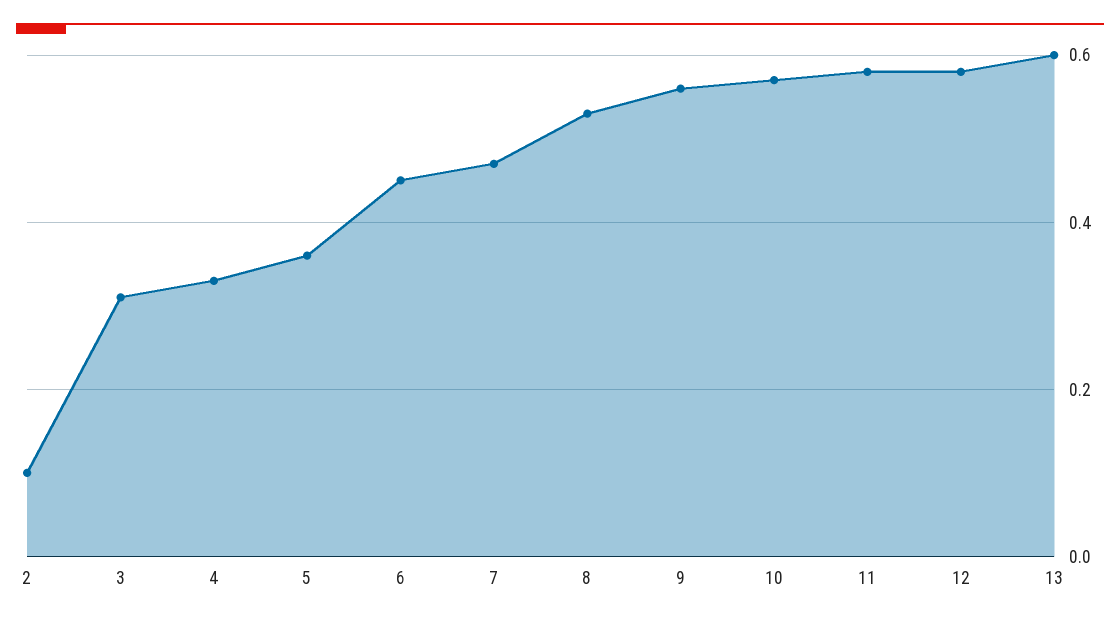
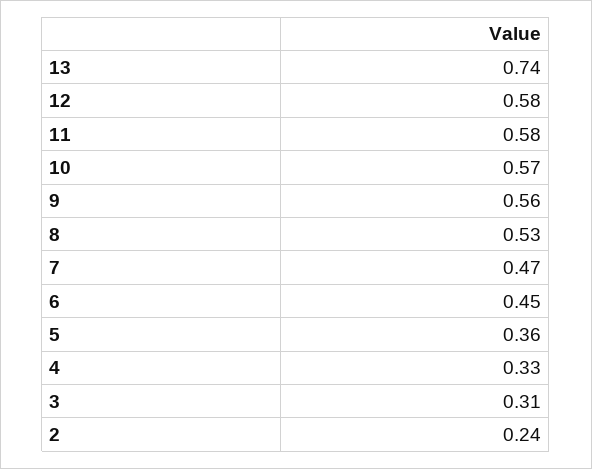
2: 0.1 -> 0.24
13: 0.6 -> 0.74

